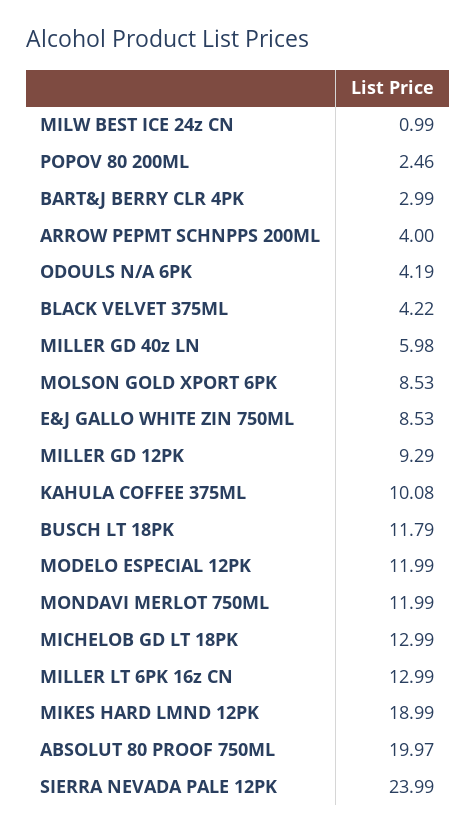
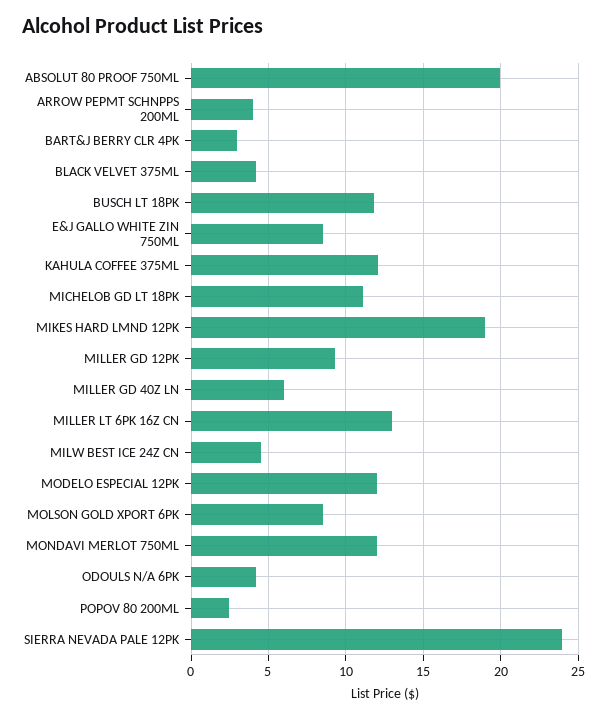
MILW BEST ICE 24z CN: 0.99 -> 4.5
KAHULA COFFEE 375ML: 10.08 -> 12
MICHELOB GD LT 18PK: 12.99 -> 11

